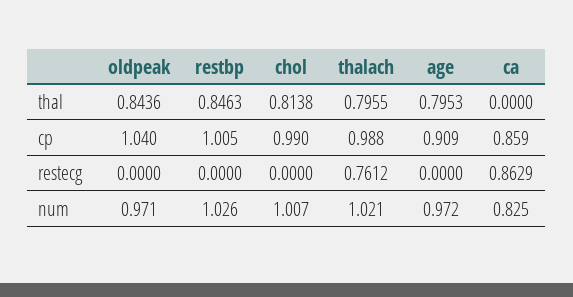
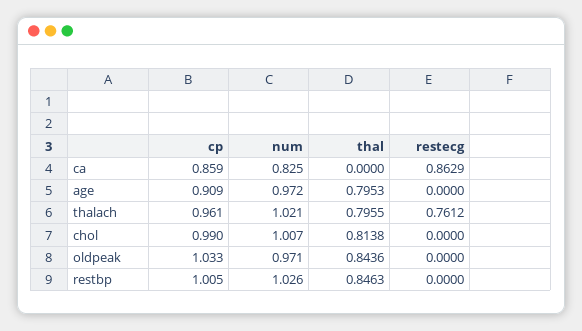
oldpeak, cp: 1.04 -> 1.033
thalach, cp: 0.988 -> 0.961

